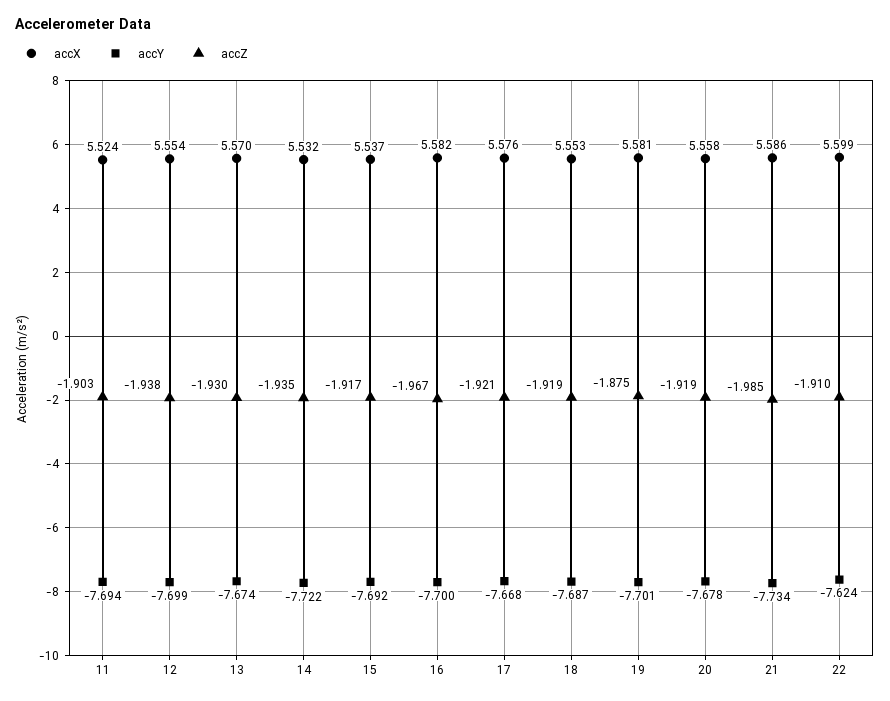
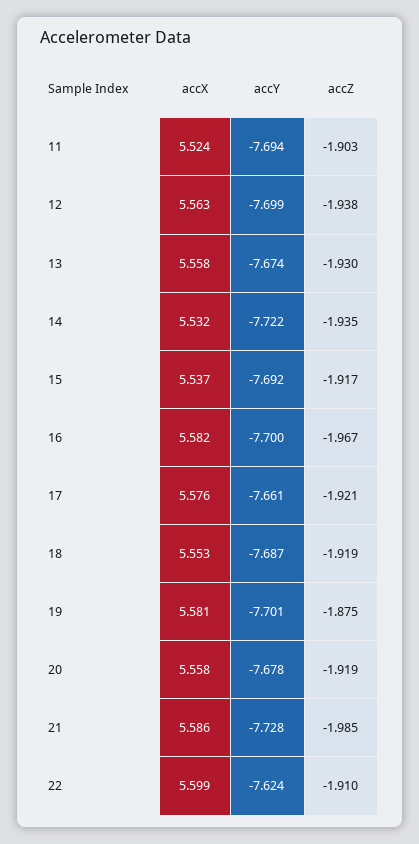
accX, 12: 5.554 -> 5.563
accX, 13: 5.57 -> 5.558
accY, 17: -7.668 -> -7.661
accY, 21: -7.734 -> -7.728

